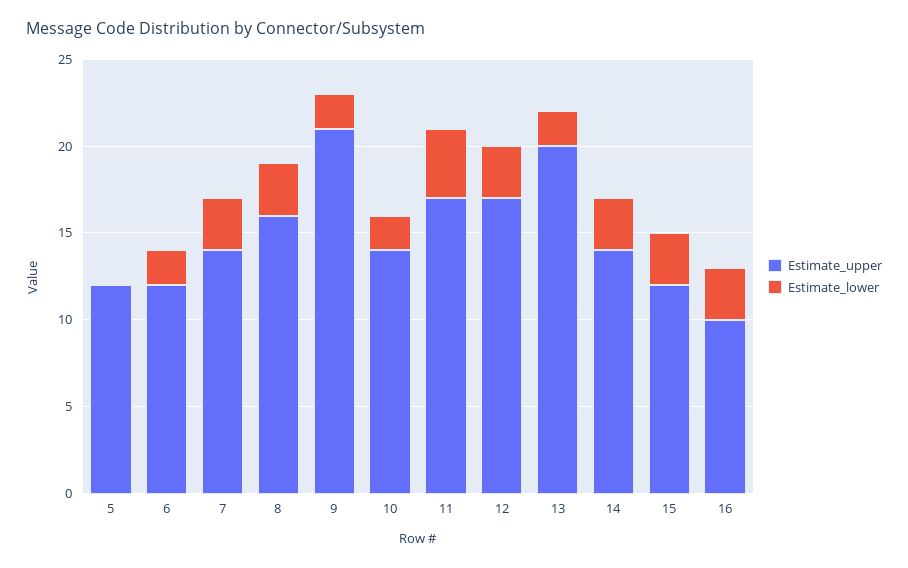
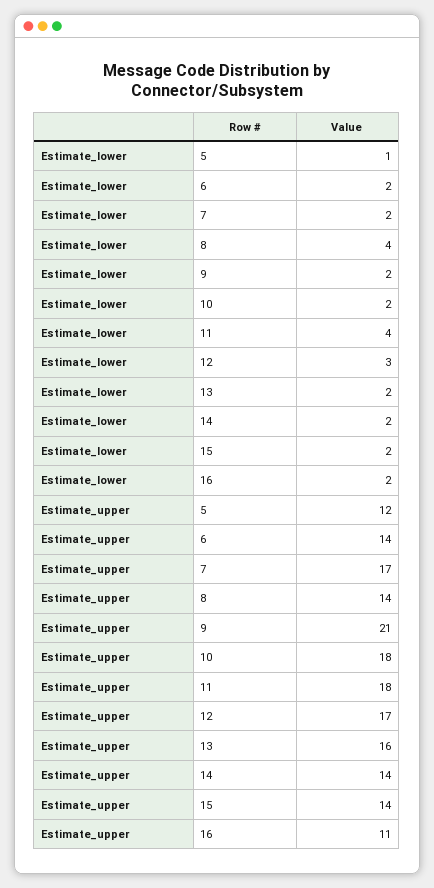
Estimate_lower, 5: 0 -> 1
Estimate_upper, 6: 12 -> 14
Estimate_upper, 7: 14 -> 17
Estimate_lower, 7: 3 -> 2
Estimate_upper, 8: 16 -> 14
Estimate_lower, 8: 3 -> 4
Estimate_upper, 10: 14 -> 18
Estimate_upper, 11: 17 -> 18
Estimate_upper, 13: 20 -> 16
Estimate_lower, 14: 3 -> 2
Estimate_upper, 15: 12 -> 14
Estimate_lower, 15: 3 -> 2
Estimate_upper, 16: 10 -> 11
Estimate_lower, 16: 3 -> 2

